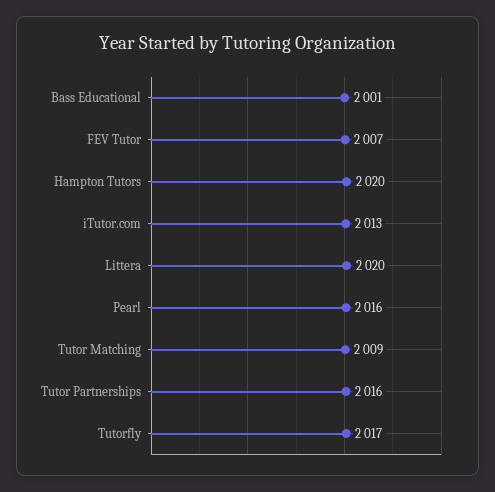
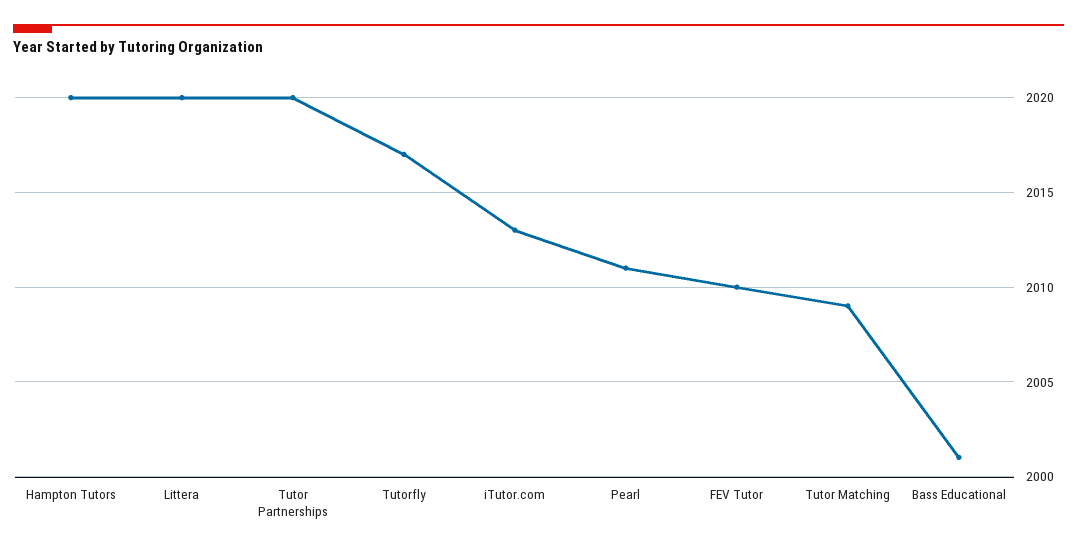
FEV Tutor: 2007 -> 2010
Pearl: 2016 -> 2011
Tutor Partnerships: 2016 -> 2020

